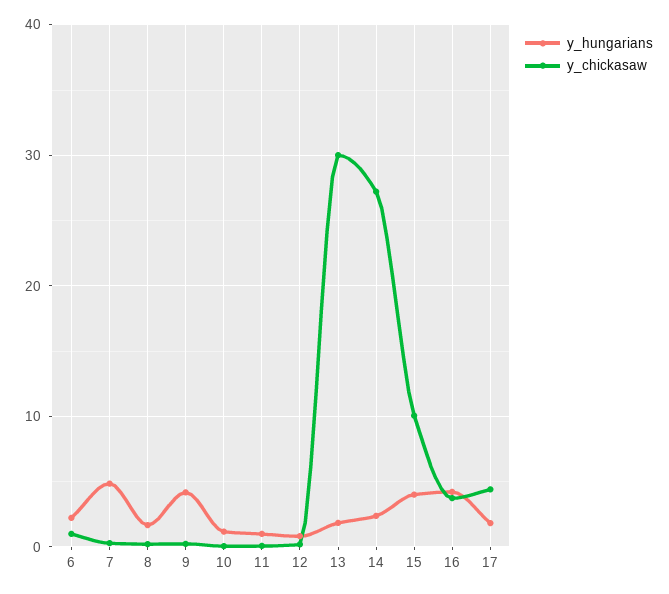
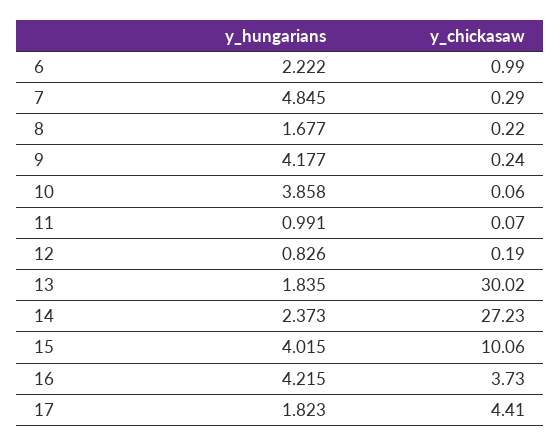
y_hungarians, 10: 1 -> 3.858

